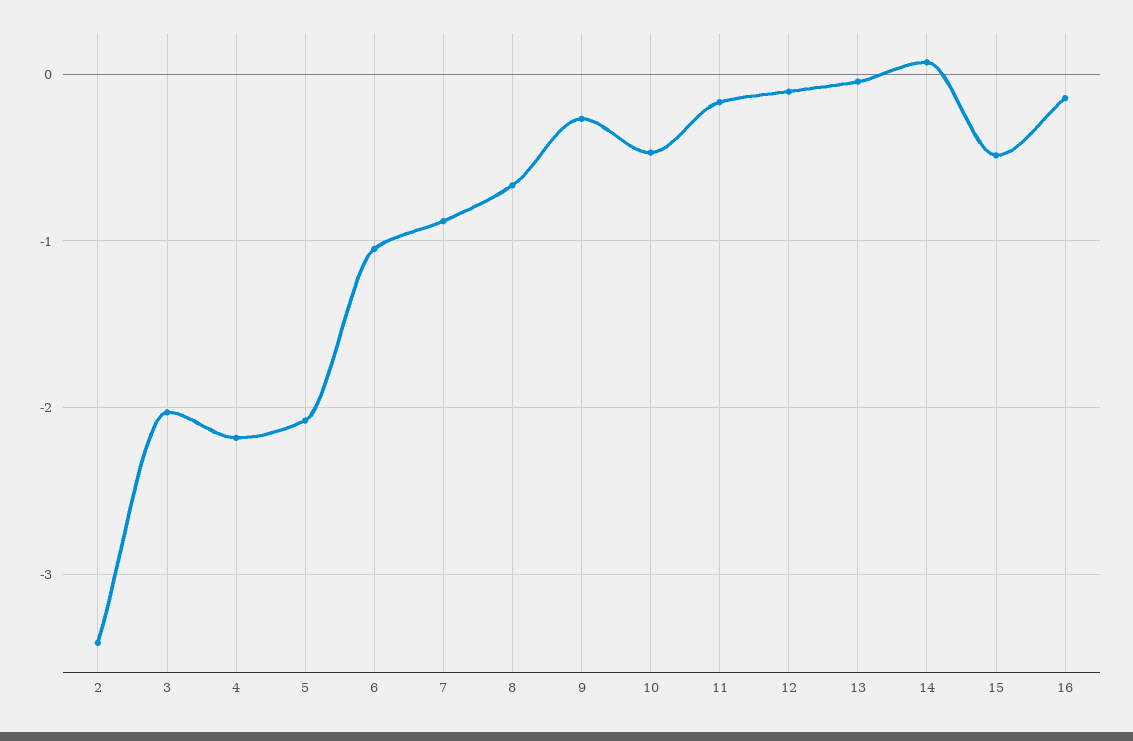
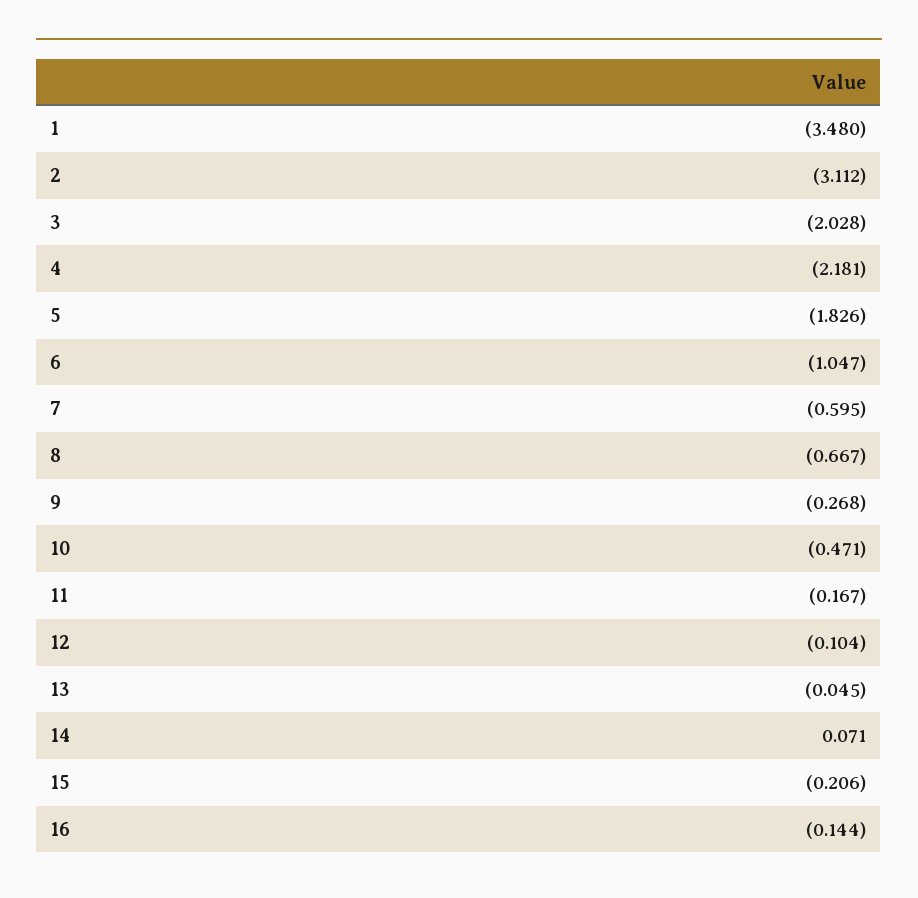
2: -3.4 -> -3.112
5: -2.1 -> -1.826
7: -0.9 -> -0.595
15: -0.5 -> -0.206
1: none -> -3.48

